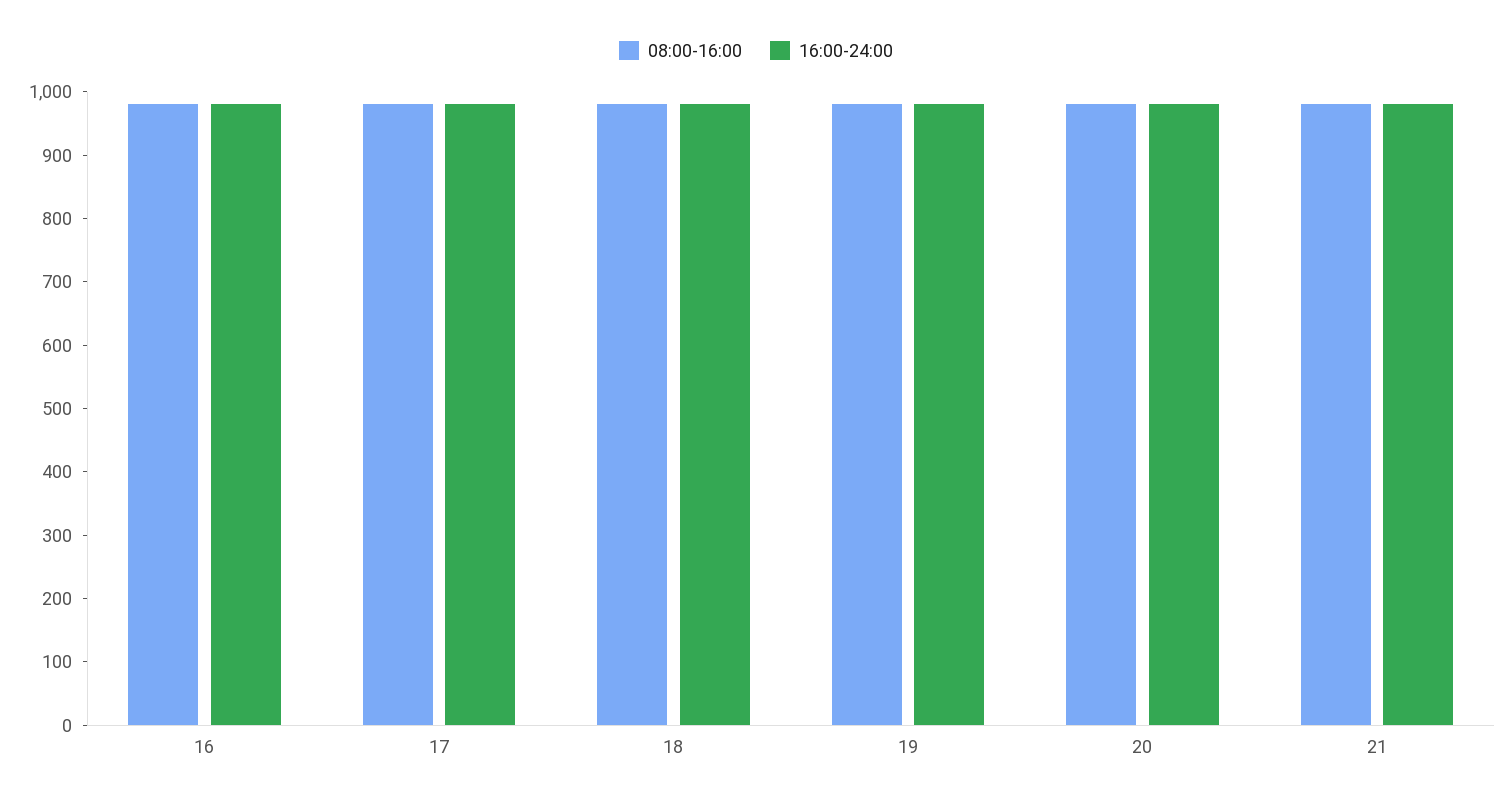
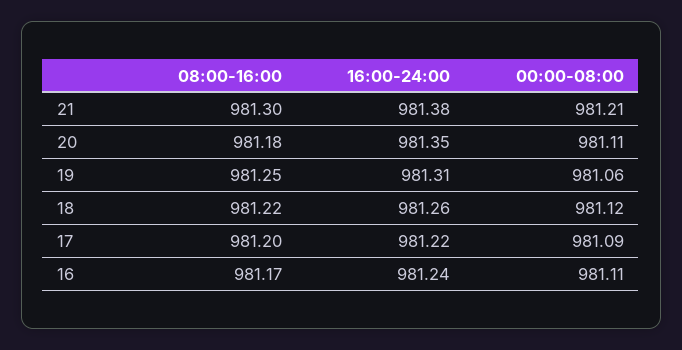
00:00-08:00, 21: none -> 981.21
00:00-08:00, 20: none -> 981.11
00:00-08:00, 19: none -> 981.06
00:00-08:00, 18: none -> 981.12
00:00-08:00, 17: none -> 981.09
00:00-08:00, 16: none -> 981.11

